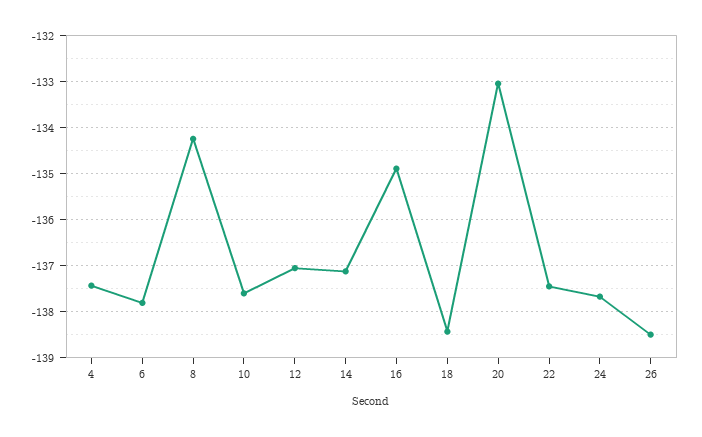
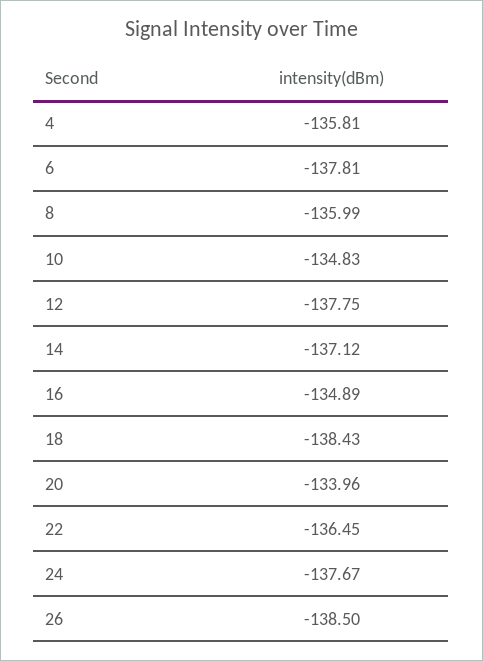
4: -137.4 -> -135.81
8: -134.2 -> -135.99
10: -137.6 -> -134.83
12: -137 -> -137.75
20: -133 -> -133.96
22: -137.4 -> -136.45

